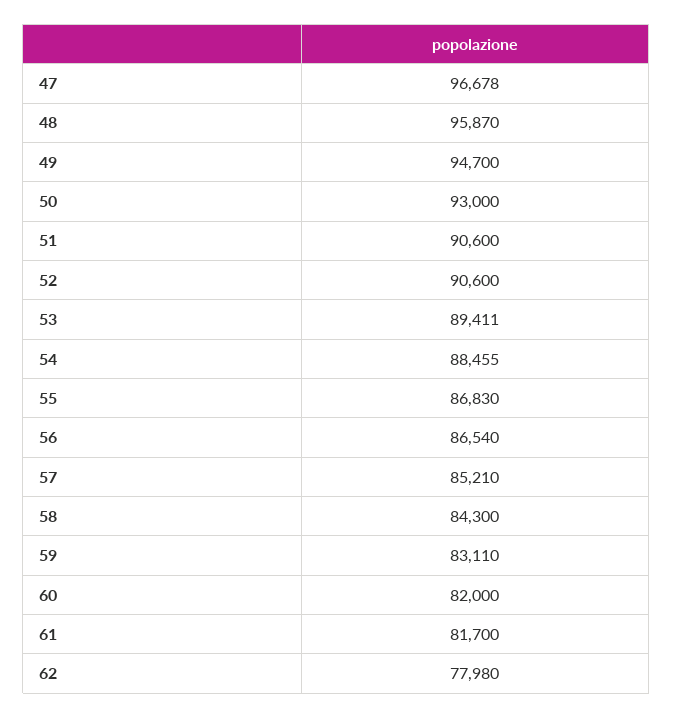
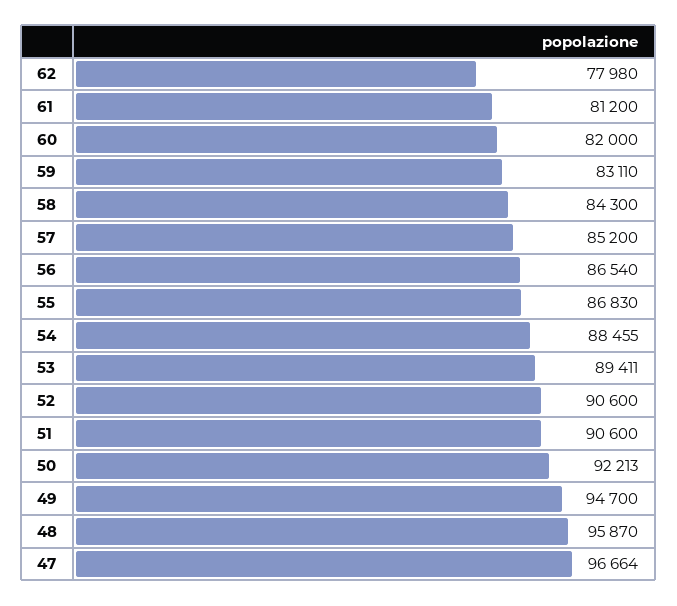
47: 96678 -> 96664
50: 93000 -> 92213
57: 85210 -> 85200
61: 81700 -> 81200

